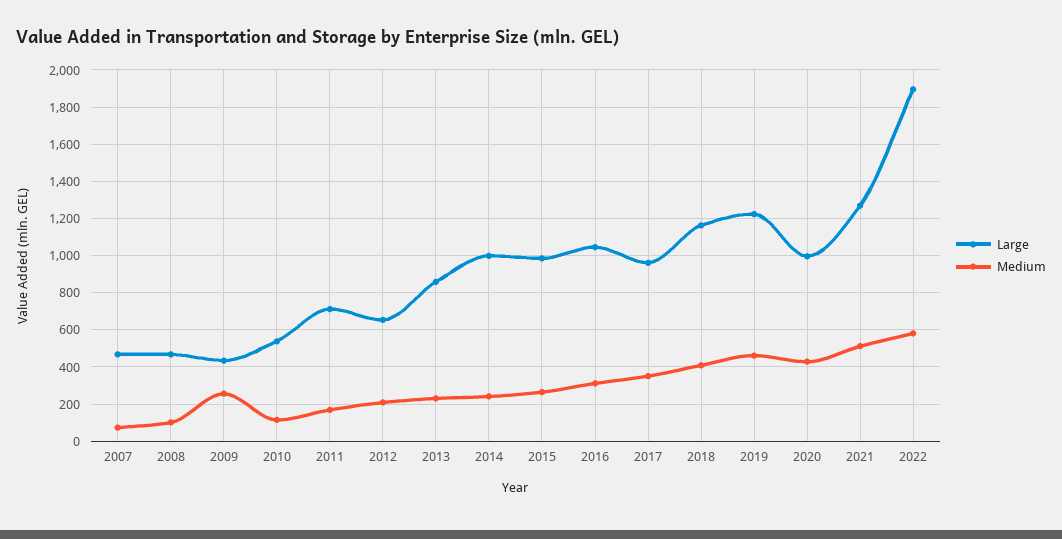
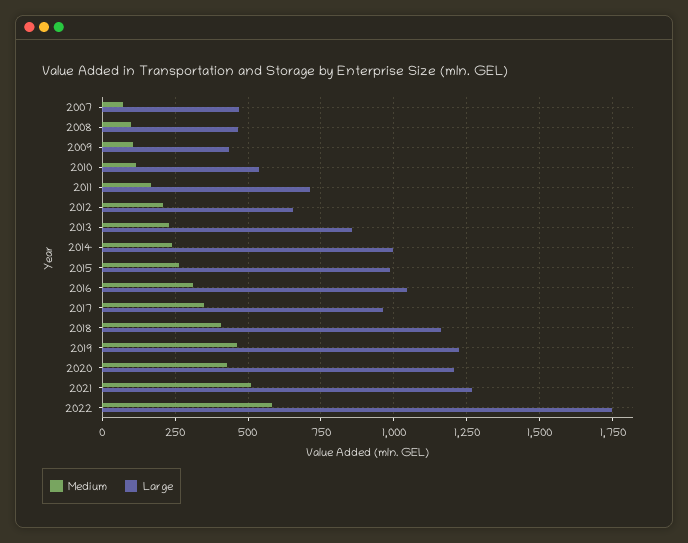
Medium, 2009: 250 -> 100
Large, 2020: 1000 -> 1200
Large, 2022: 1900 -> 1750

